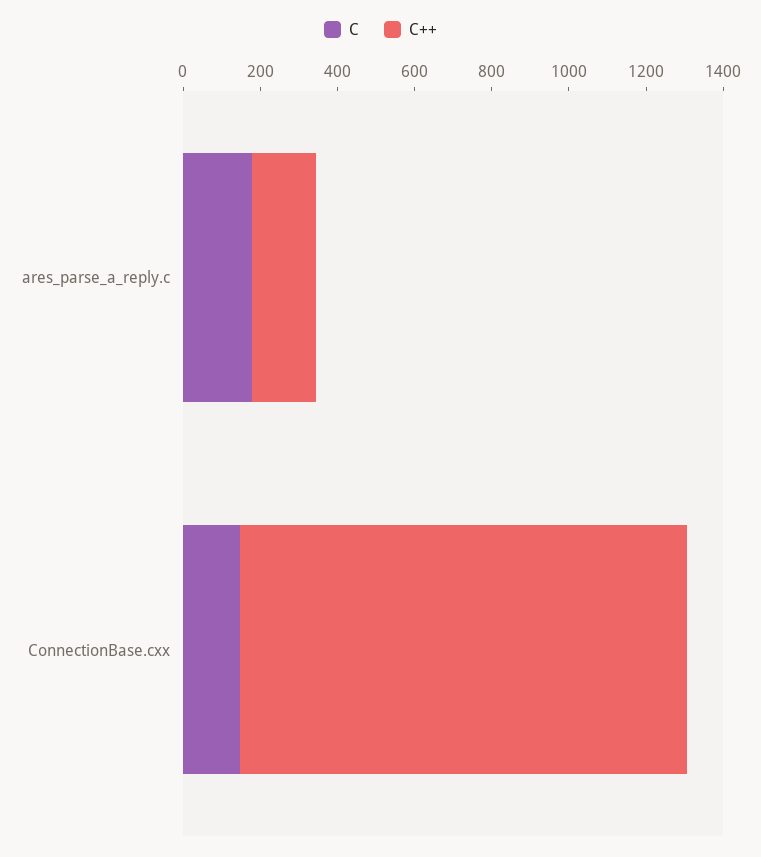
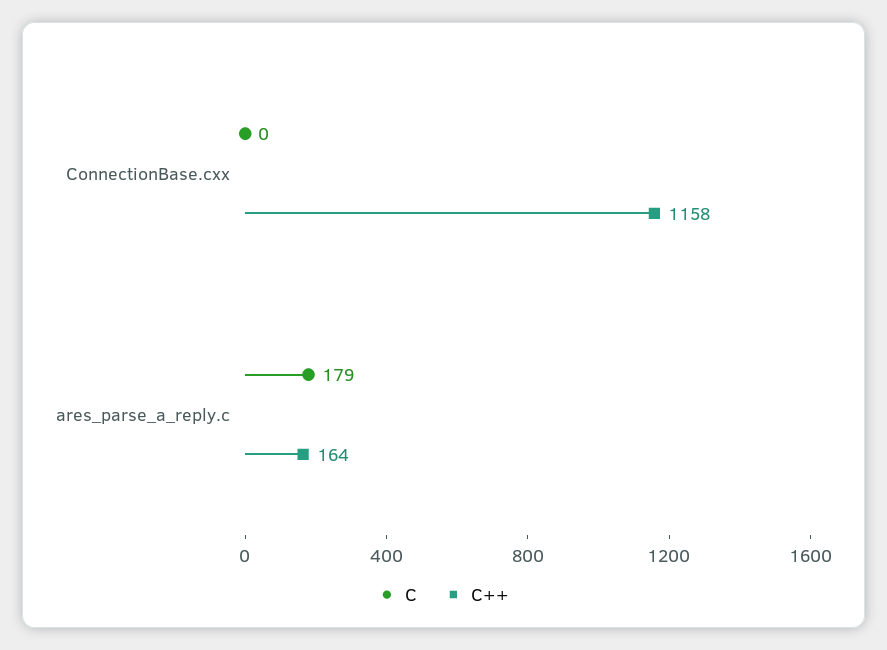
C, ConnectionBase.cxx: 150 -> 0

